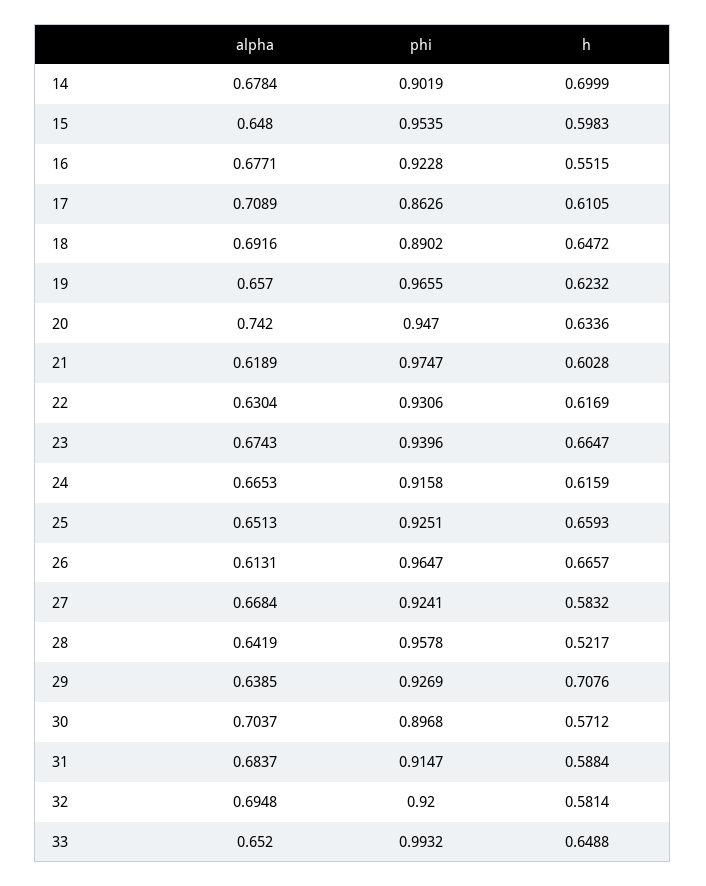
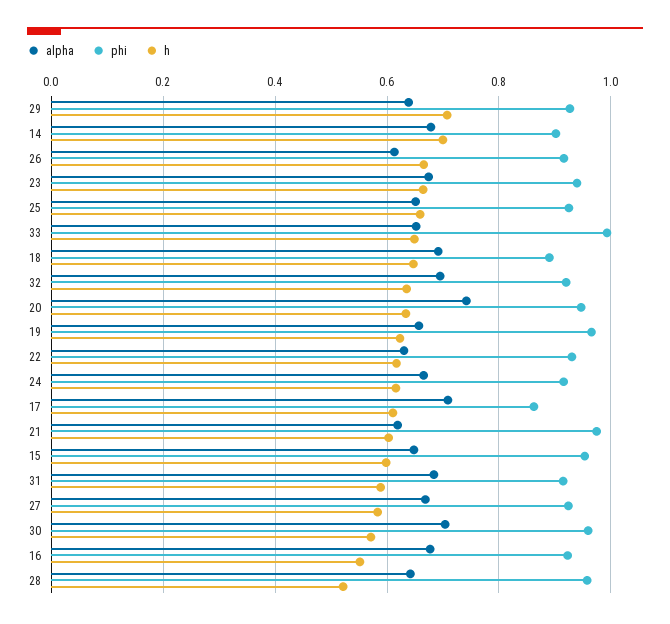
phi, 26: 0.9647 -> 0.92
phi, 30: 0.8968 -> 0.96
h, 32: 0.5814 -> 0.64

